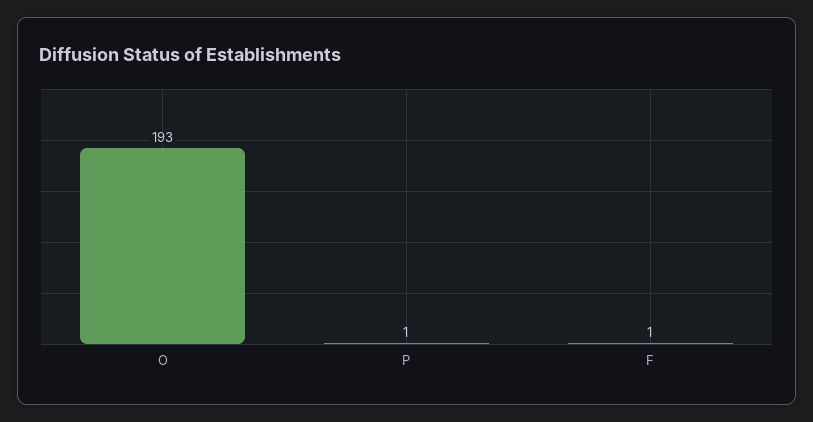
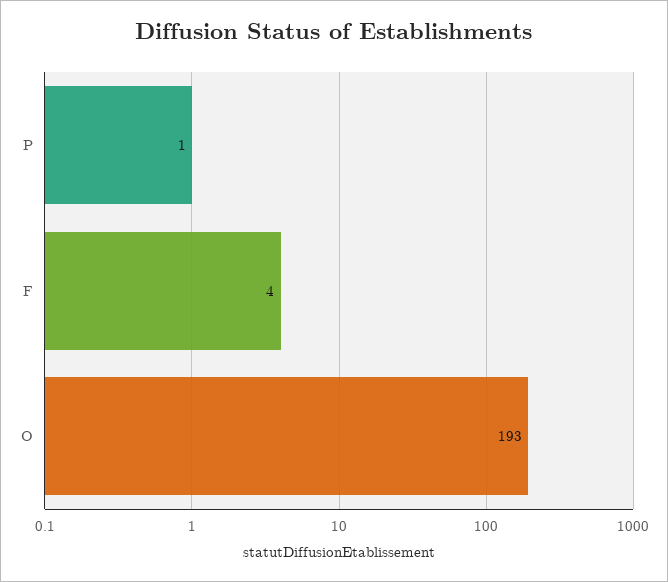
F: 1 -> 4

